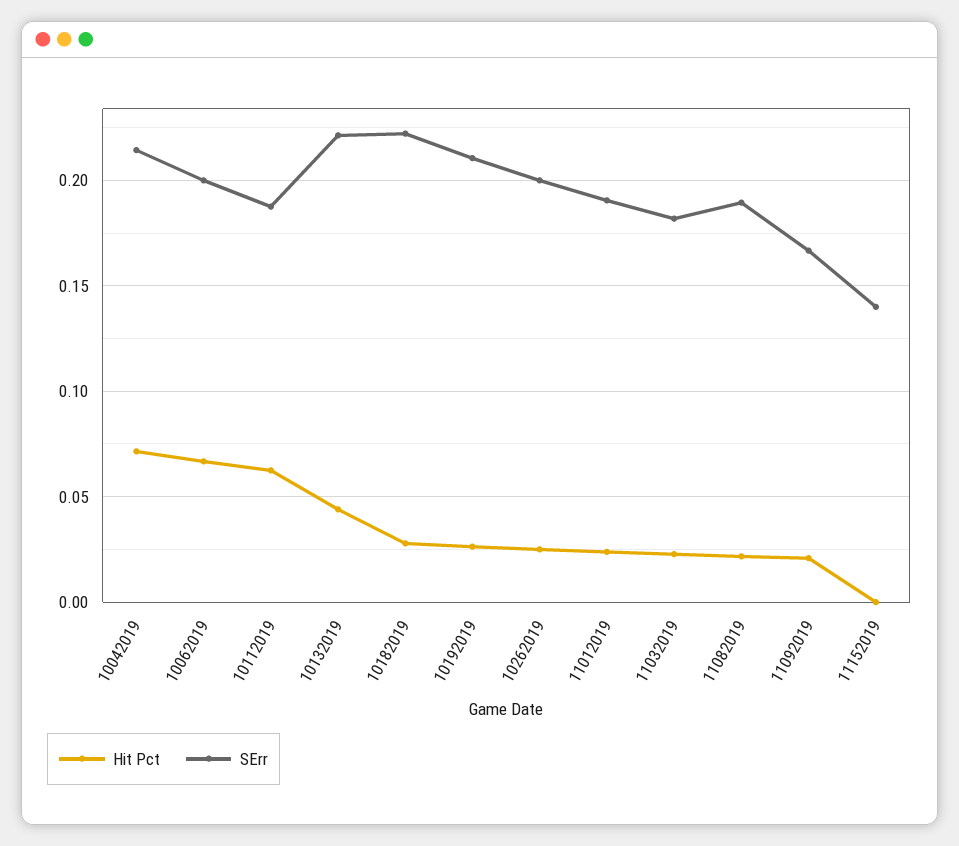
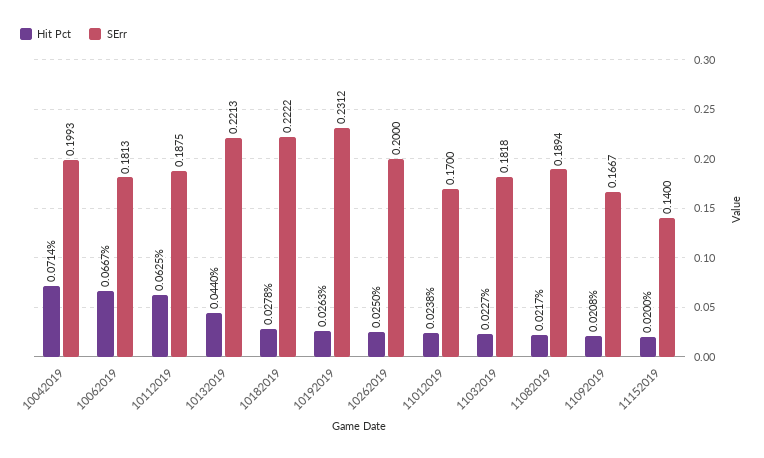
SErr, 10042019: 0.215 -> 0.1993
SErr, 10062019: 0.2 -> 0.1813
SErr, 10192019: 0.21 -> 0.2312
SErr, 11012019: 0.19 -> 0.17
Hit Pct, 11152019: 0 -> 0.02

